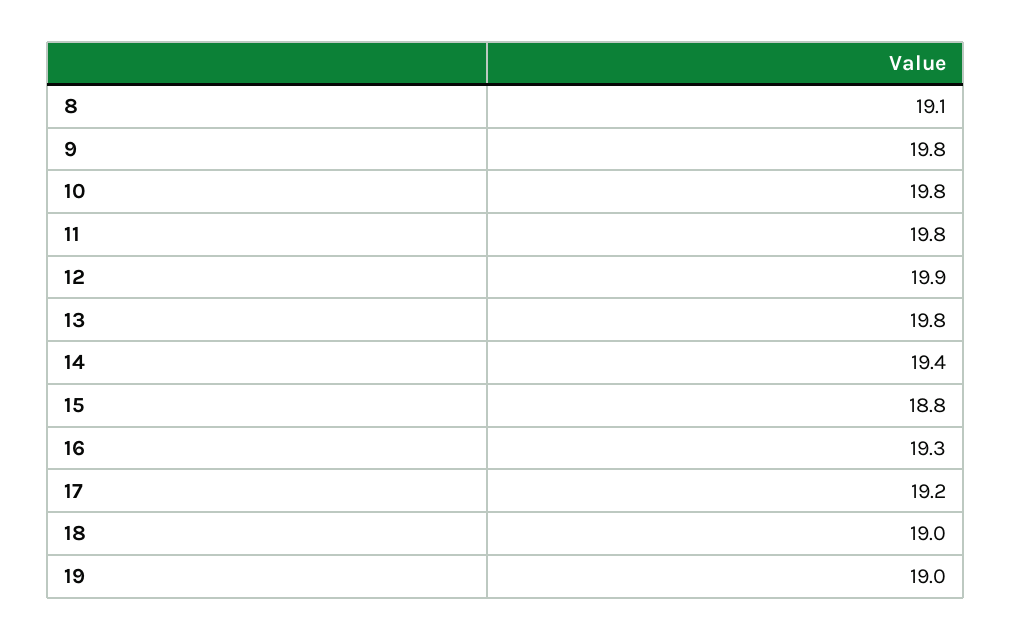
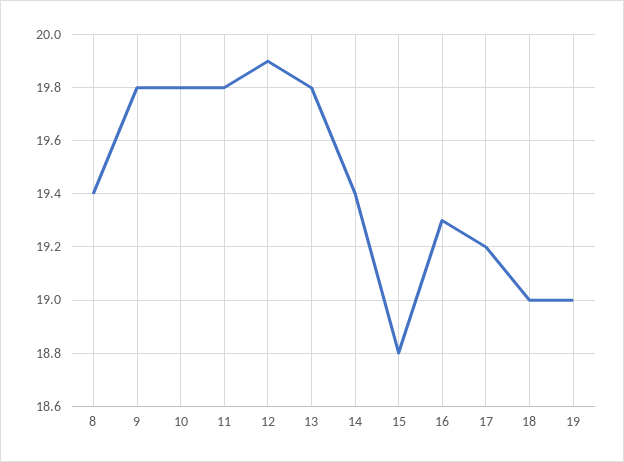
8: 19.1 -> 19.4

